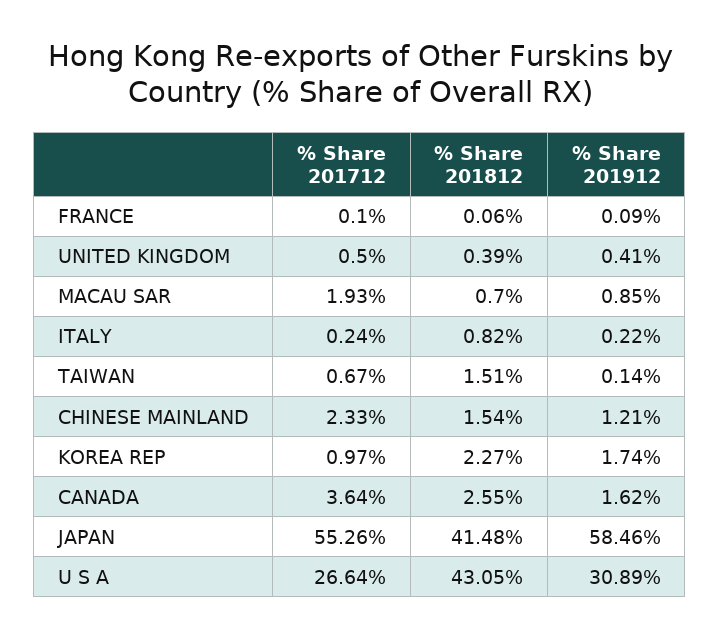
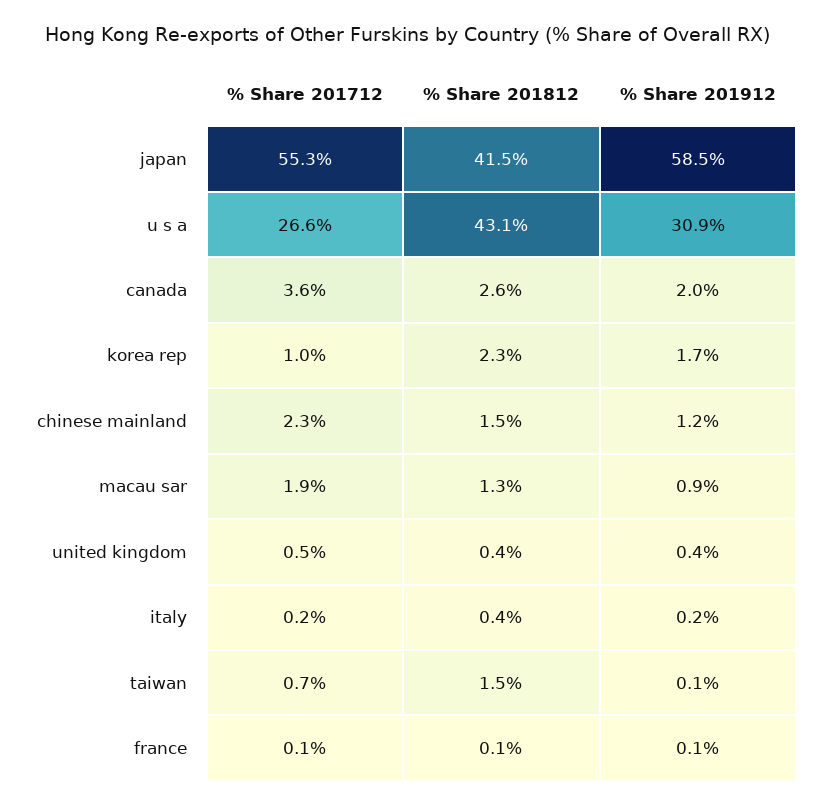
% Share 201812, MACAU SAR: 0.7 -> 1.3
% Share 201812, ITALY: 0.82 -> 0.4
% Share 201912, CANADA: 1.62 -> 2

